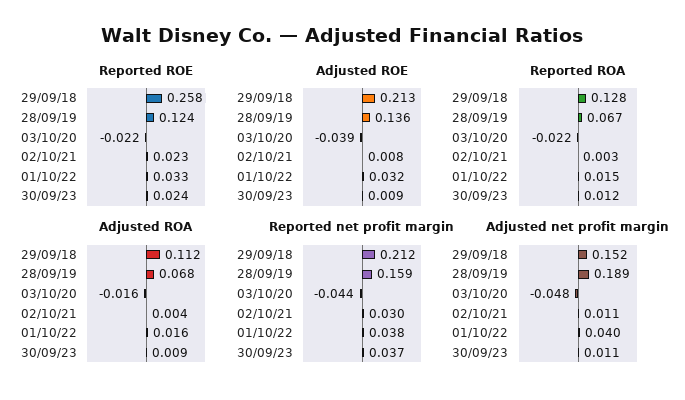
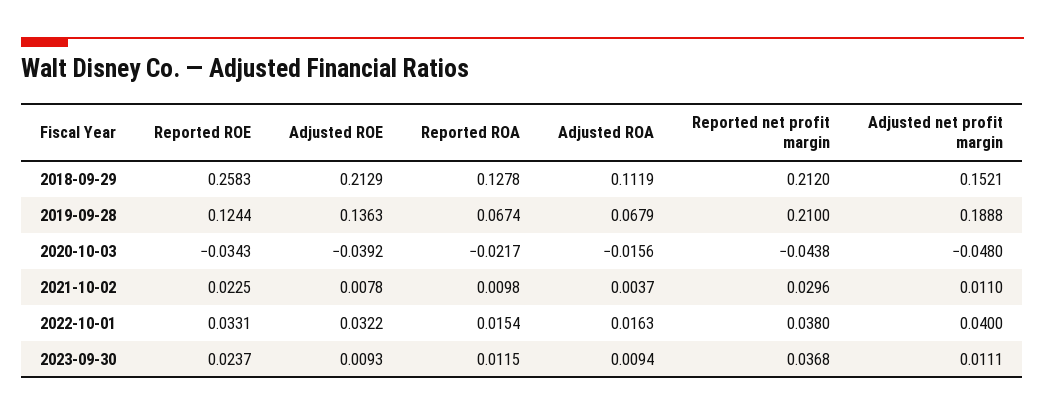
Reported ROE, 03/10/20: -0.022 -> -0.0343
Reported ROA, 02/10/21: 0.003 -> 0.0098
Reported net profit margin, 28/09/19: 0.159 -> 0.21

